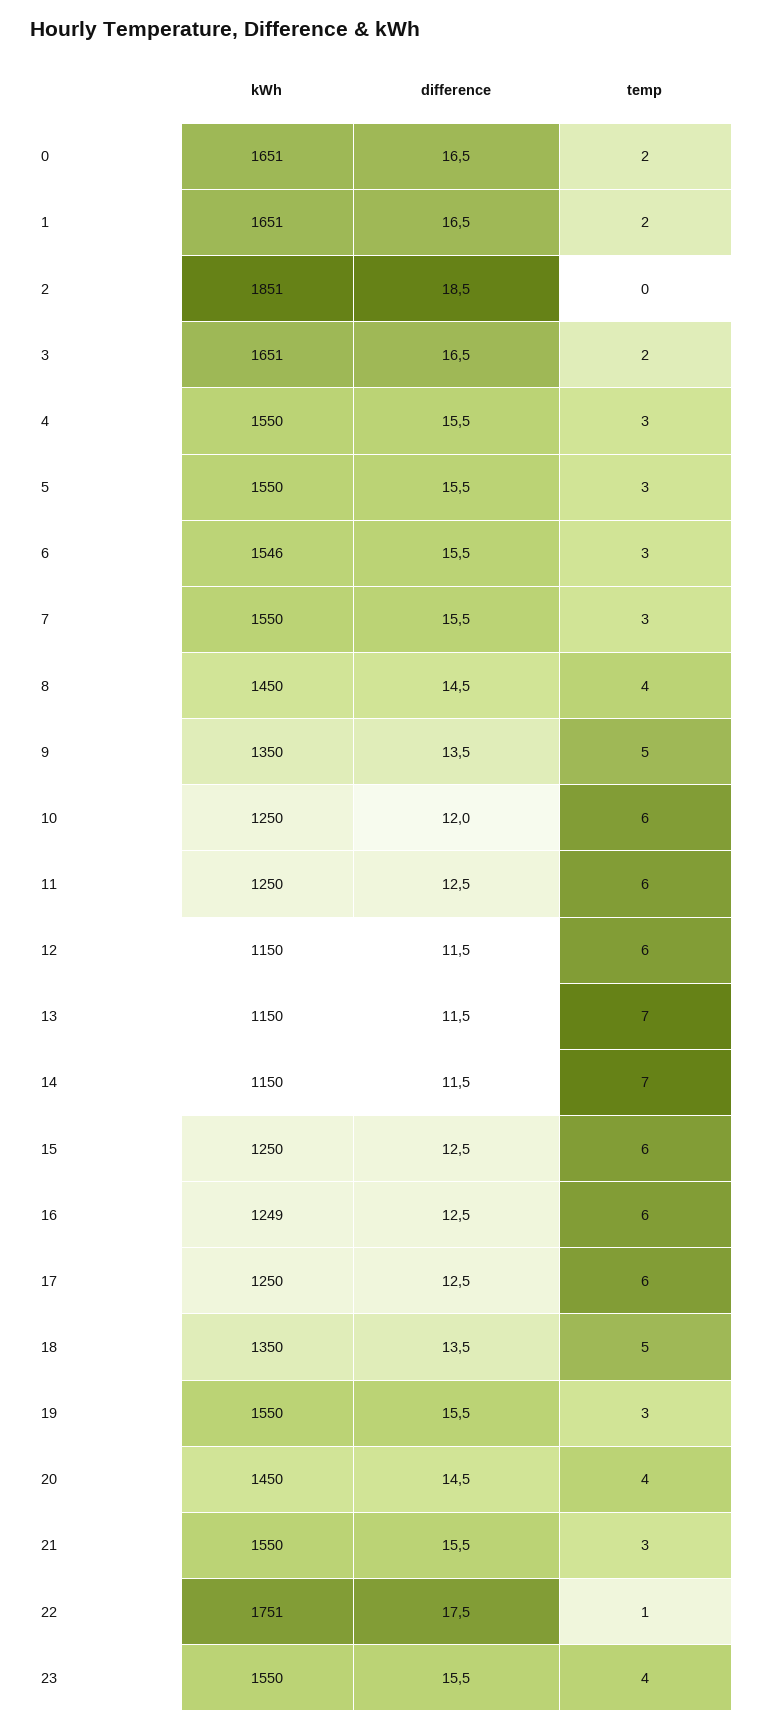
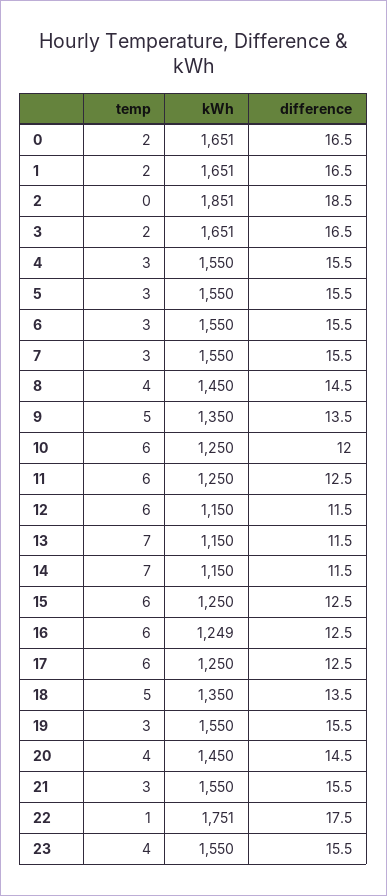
kWh, 6: 1546 -> 1550

